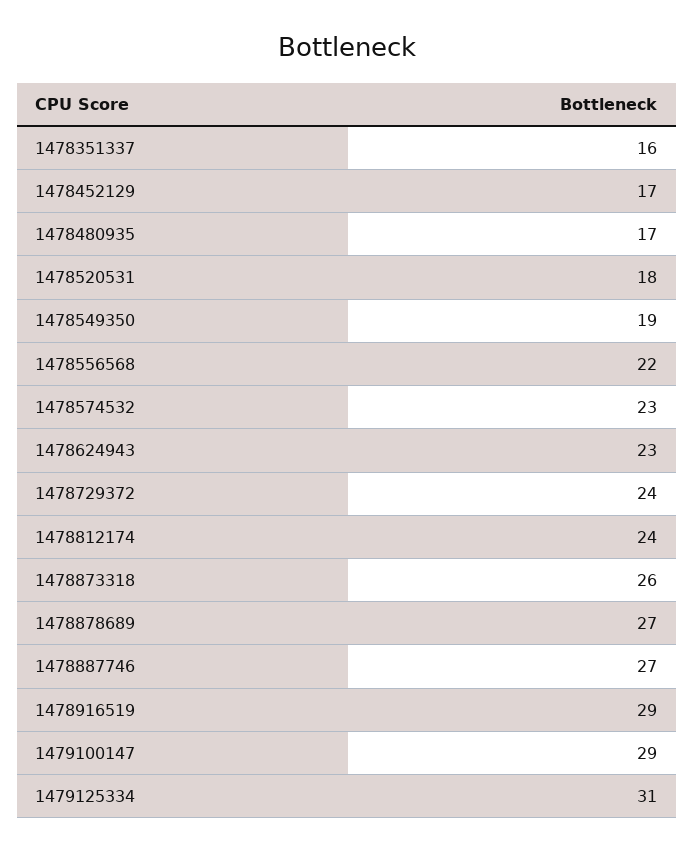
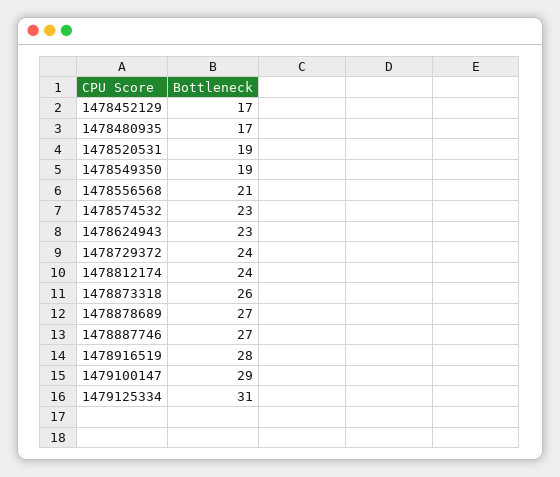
1478351337: 16 -> none
1478520531: 18 -> 19
1478556568: 22 -> 21
1478916519: 29 -> 28

